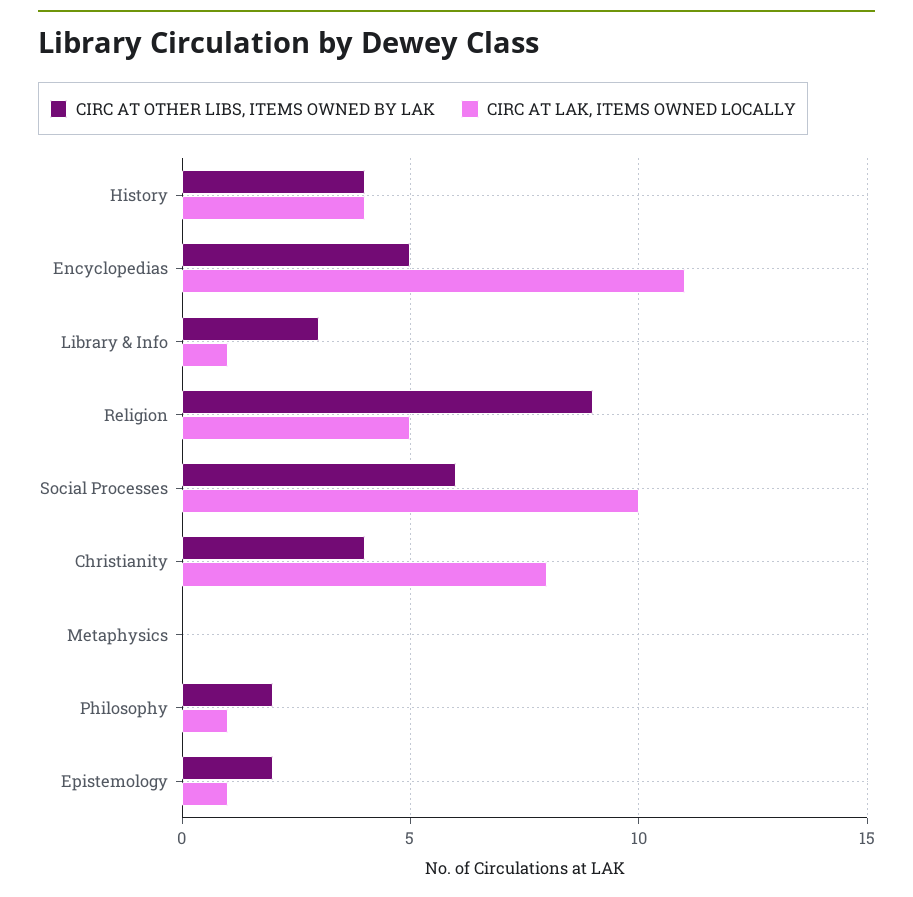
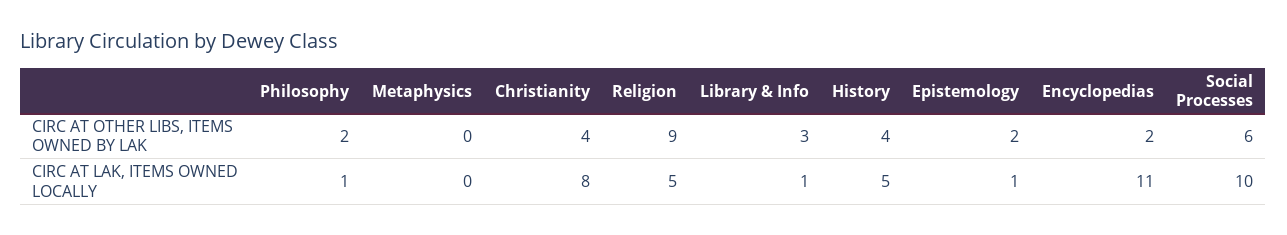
CIRC AT LAK, ITEMS OWNED LOCALLY, History: 4 -> 5
CIRC AT OTHER LIBS, ITEMS OWNED BY LAK, Encyclopedias: 5 -> 2

